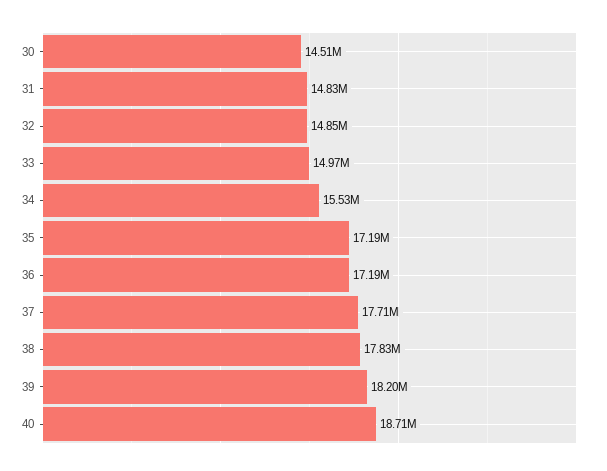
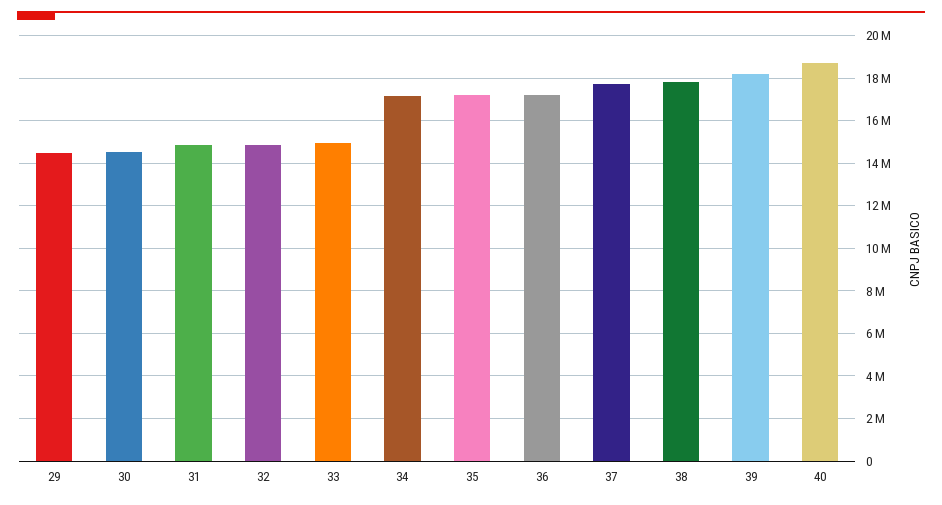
34: 15530000 -> 17000000
29: none -> 14500000

